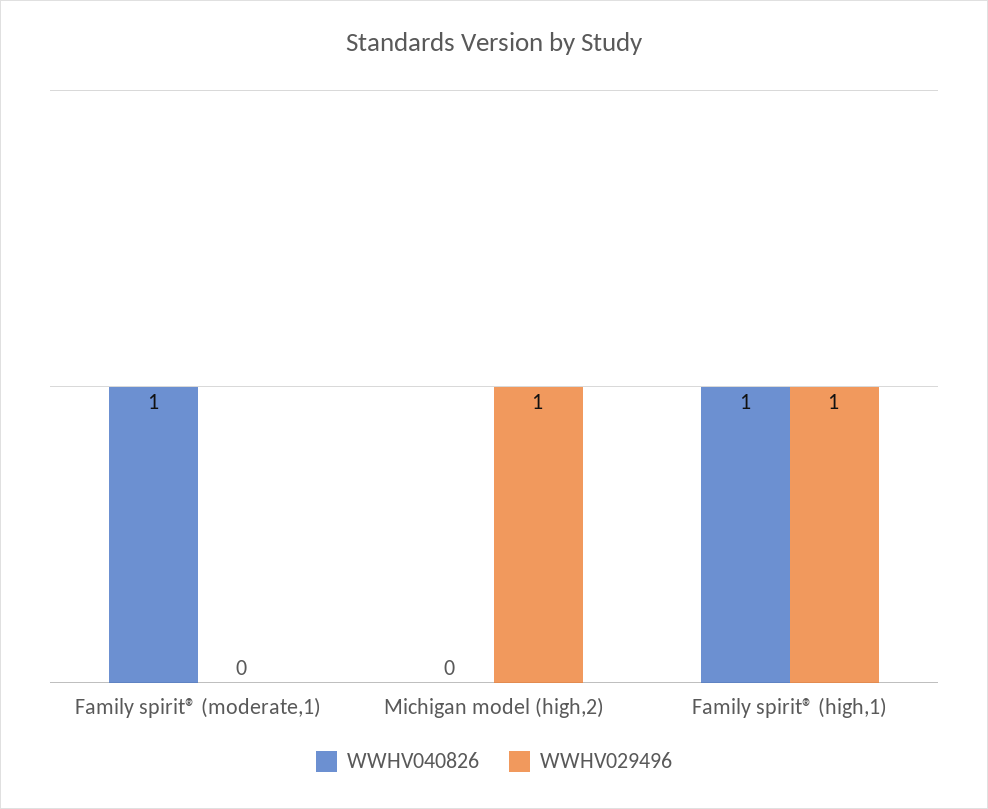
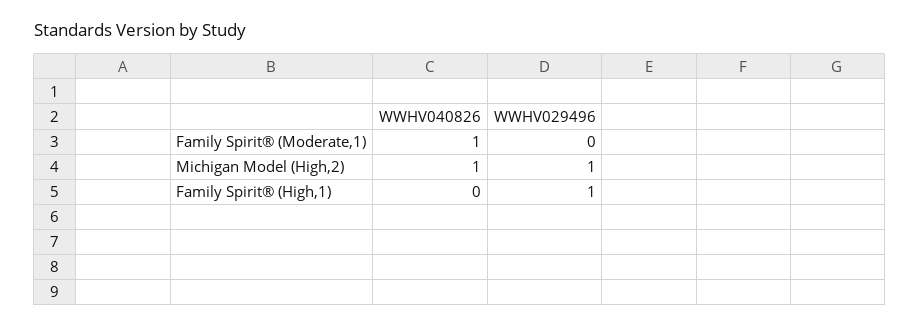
WWHV040826, Michigan model (high,2): 0 -> 1
WWHV040826, Family spirit® (high,1): 1 -> 0

